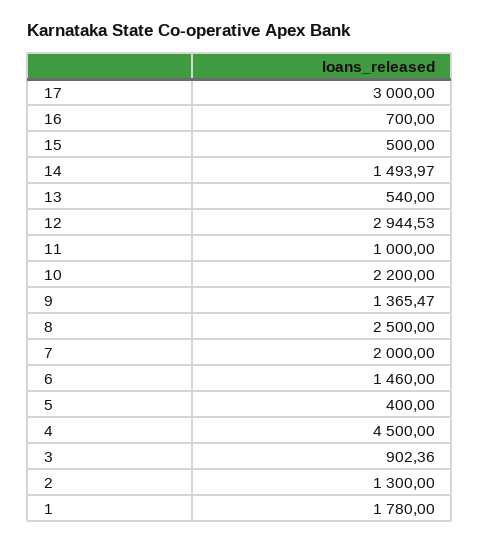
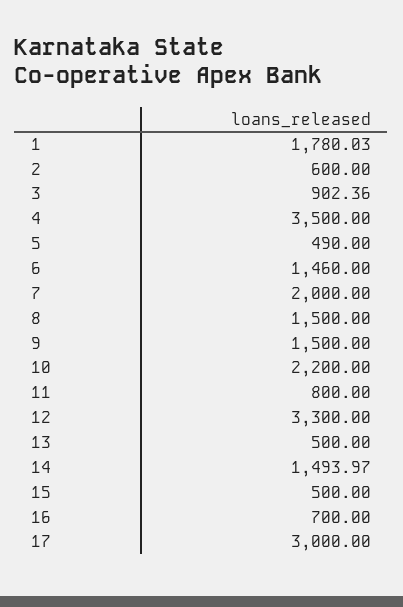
13: 540 -> 500
12: 2944.53 -> 3300
11: 1000 -> 800
9: 1365.47 -> 1500
8: 2500 -> 1500
5: 400 -> 490
4: 4500 -> 3500
2: 1300 -> 600
1: 1780 -> 1780.03

